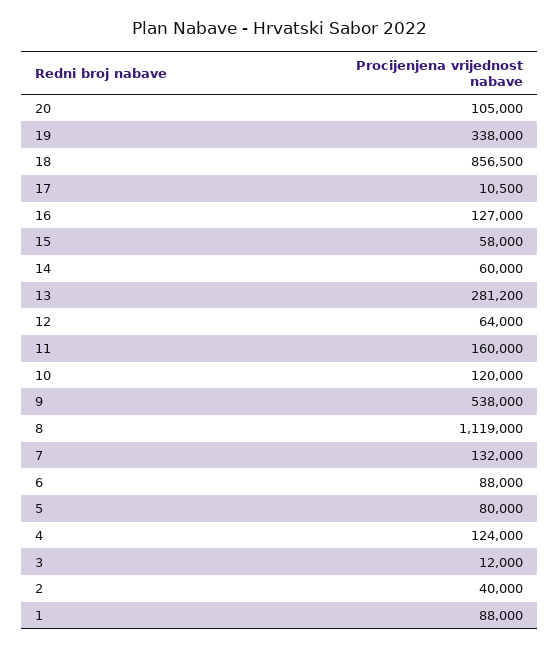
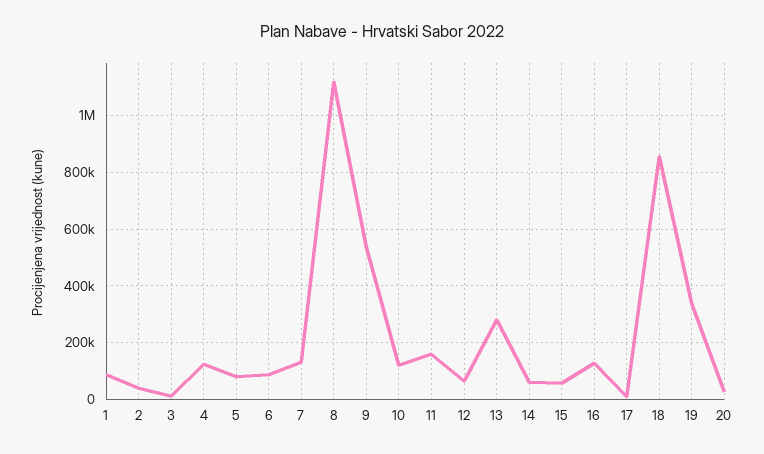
20: 105000 -> 25000

